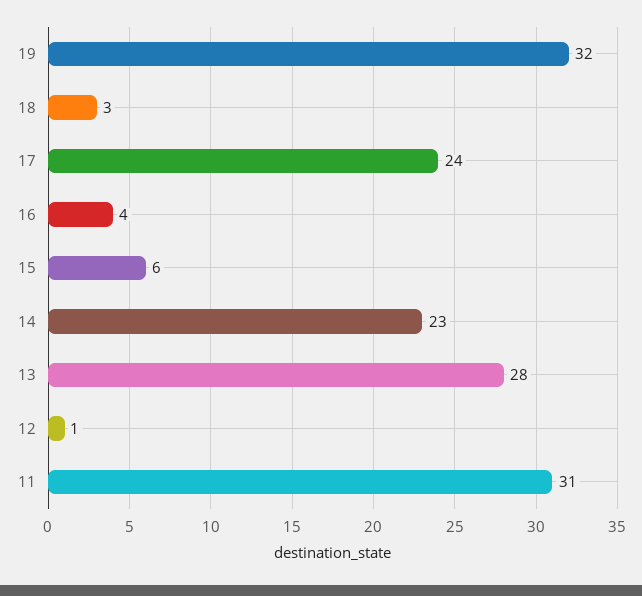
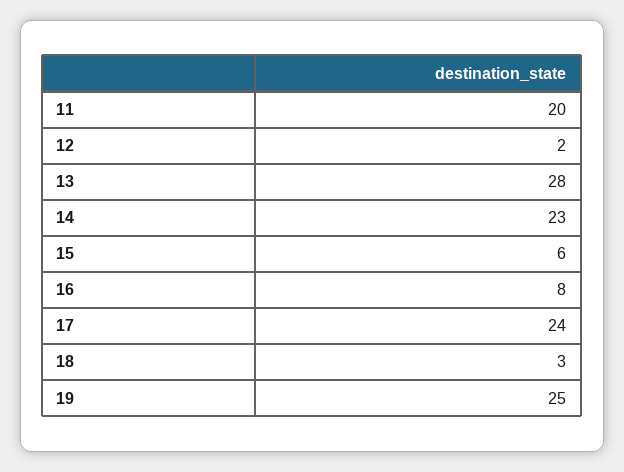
19: 32 -> 25
16: 4 -> 8
12: 1 -> 2
11: 31 -> 20

